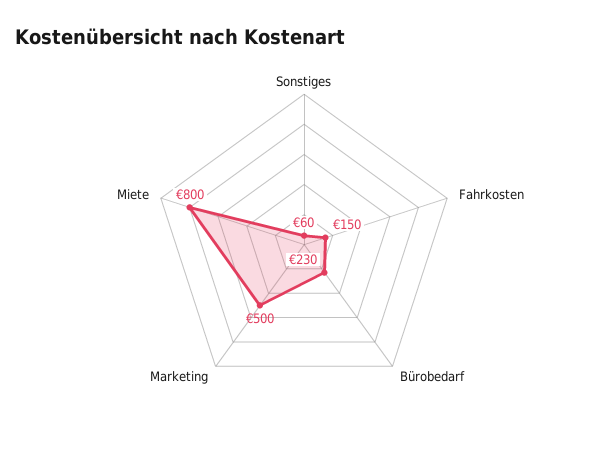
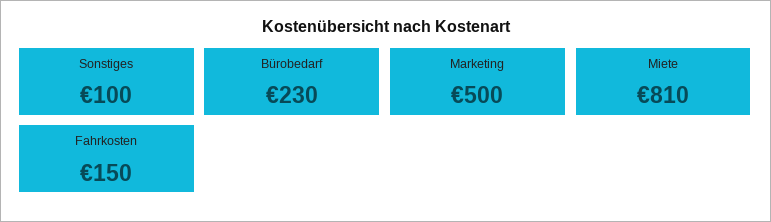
Sonstiges: 60 -> 100
Miete: 800 -> 810

